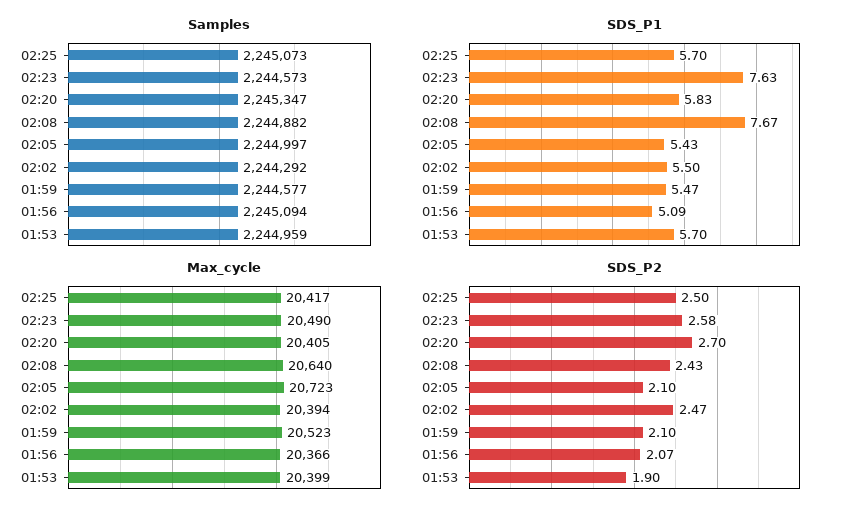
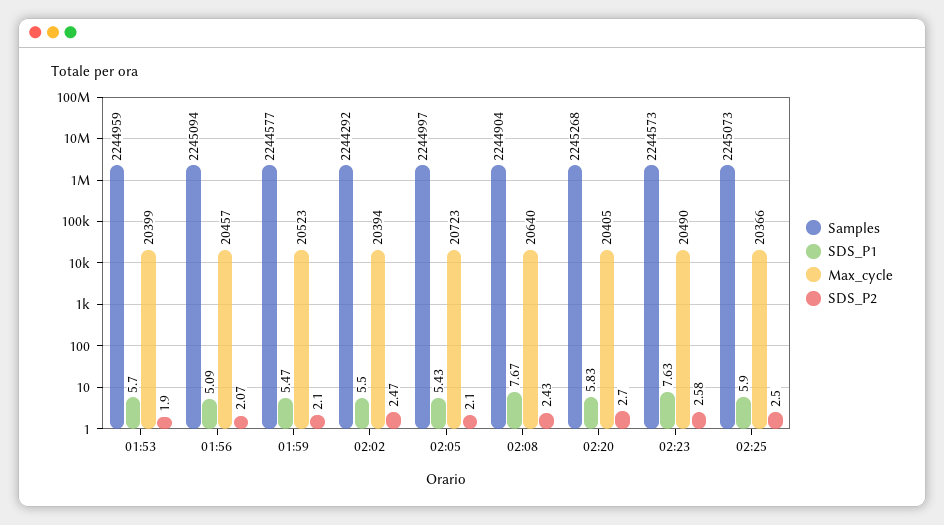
Samples, 02:20: 2245347 -> 2245268
Samples, 02:08: 2244882 -> 2244904
SDS_P1, 02:25: 5.7 -> 5.9
Max_cycle, 02:25: 20417 -> 20366
Max_cycle, 01:56: 20366 -> 20457

